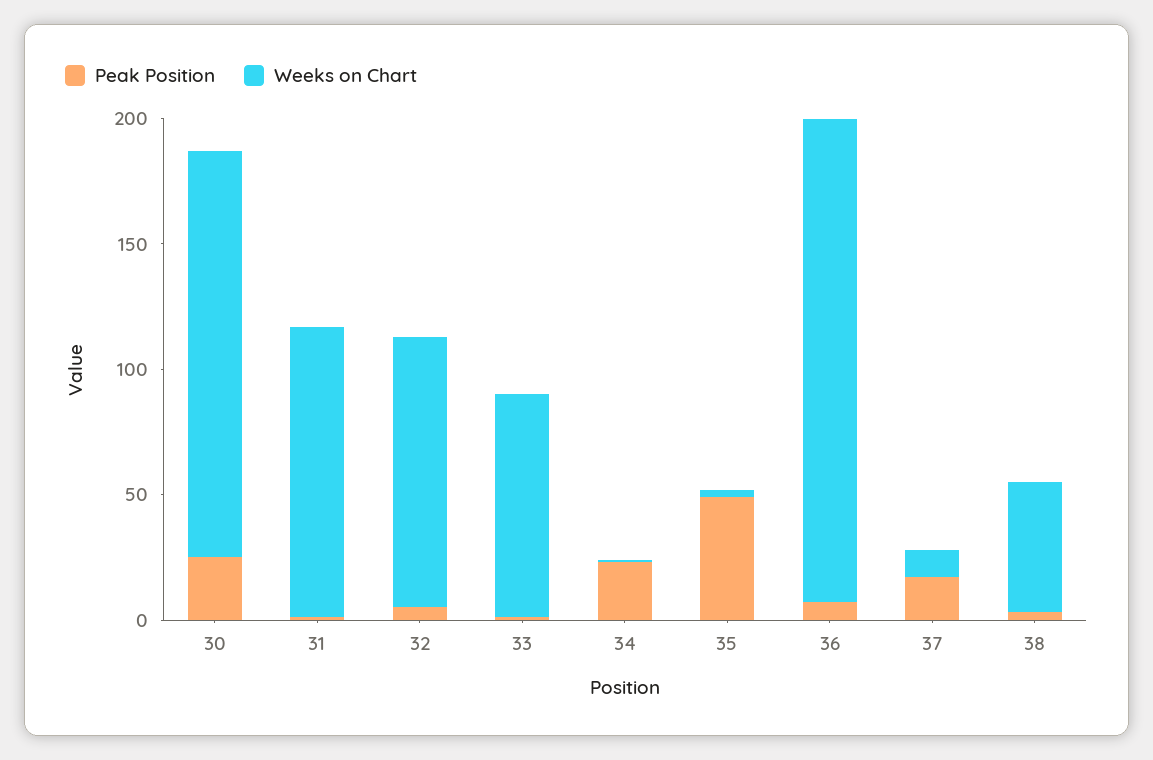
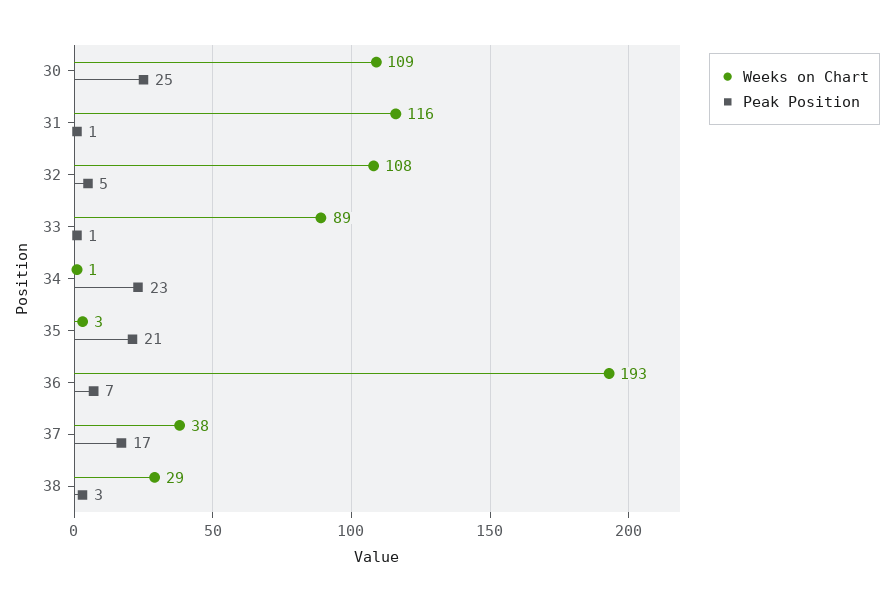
Weeks on Chart, 30: 160 -> 109
Peak Position, 35: 50 -> 21
Weeks on Chart, 37: 10 -> 38
Weeks on Chart, 38: 50 -> 29

